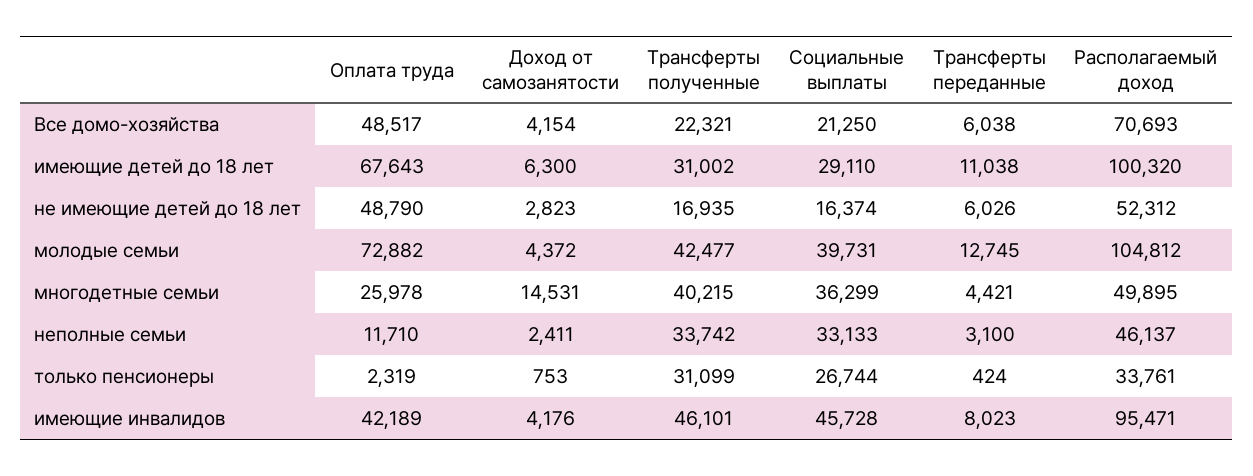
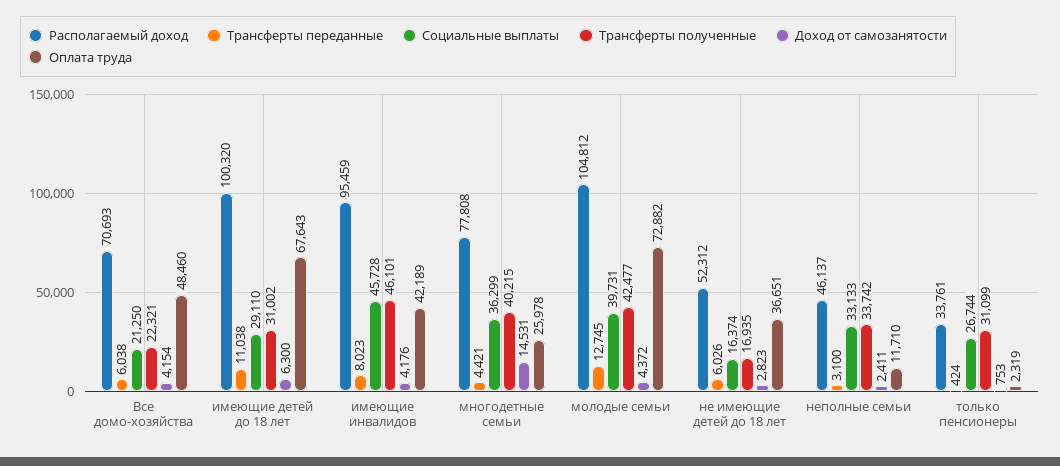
Оплата труда, Все домо-хозяйства: 48517 -> 48460
Оплата труда, не имеющие детей до 18 лет: 48790 -> 36651
Располагаемый доход, многодетные семьи: 49895 -> 77808
Располагаемый доход, имеющие инвалидов: 95471 -> 95459

